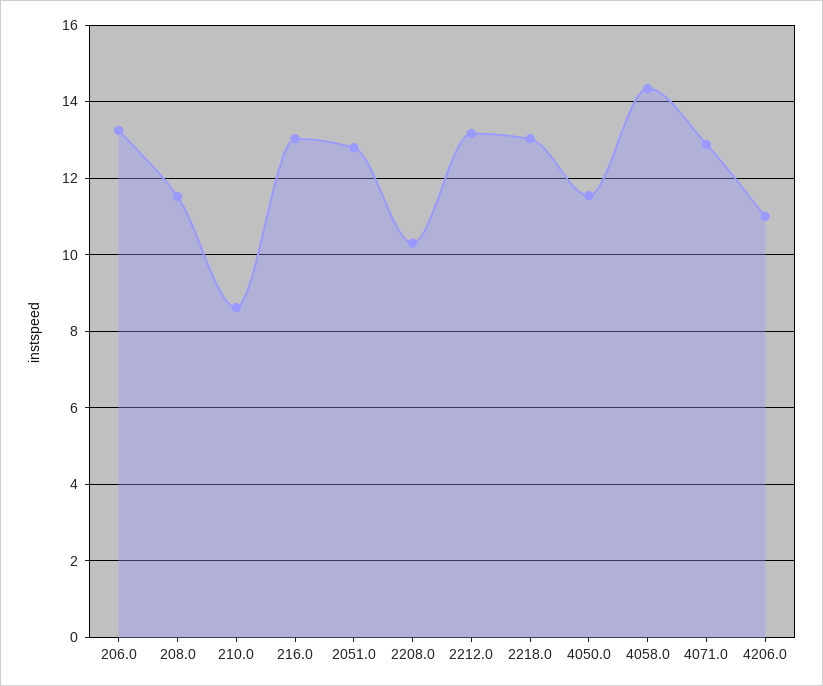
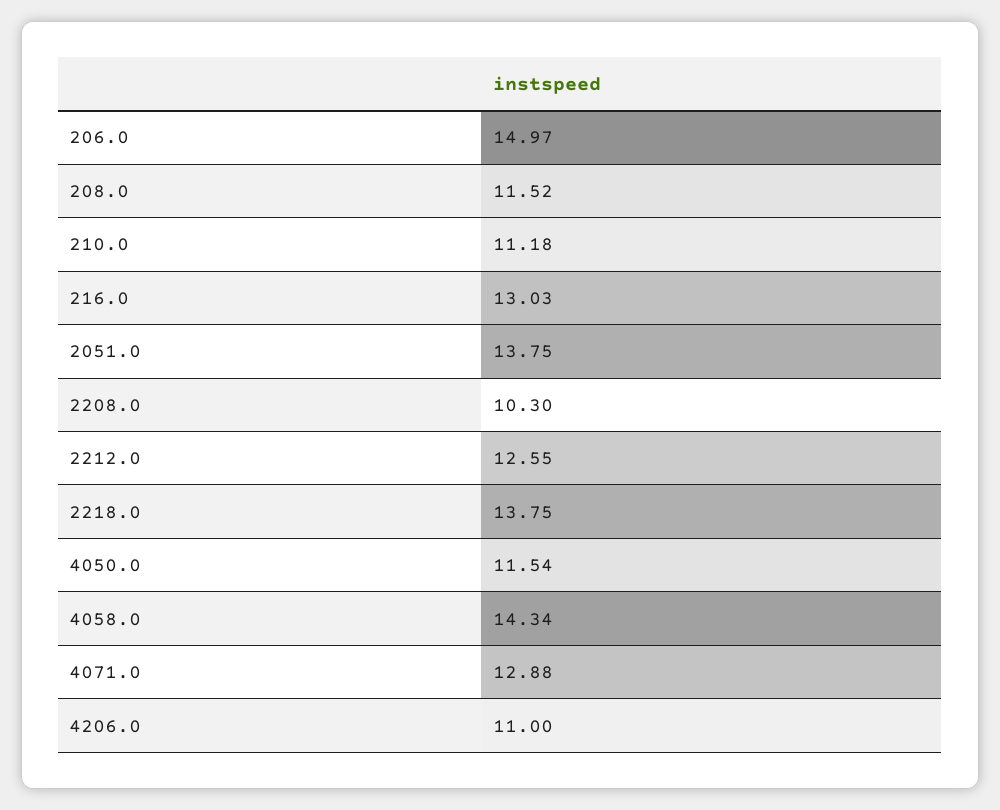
206.0: 13.2 -> 14.97
210.0: 8.6 -> 11.18
2051.0: 12.8 -> 13.75
2212.0: 13.2 -> 12.55
2218.0: 13 -> 13.75

